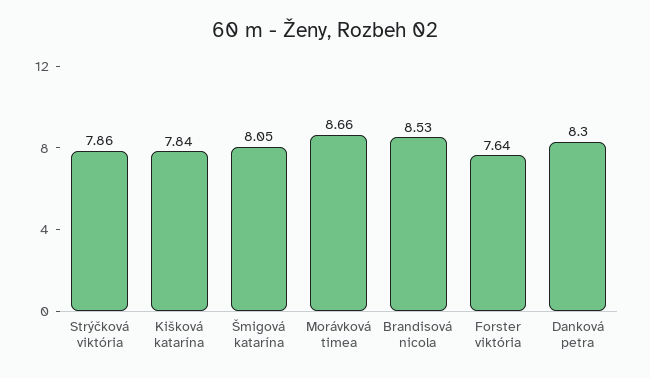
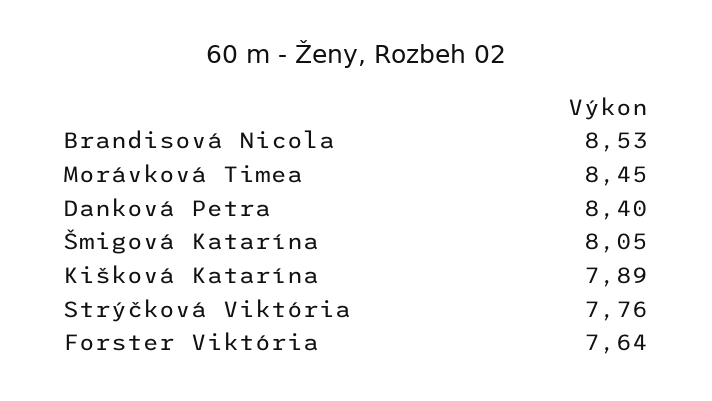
Strýčková viktória: 7.86 -> 7.76
Kišková katarína: 7.84 -> 7.89
Morávková timea: 8.66 -> 8.45
Danková petra: 8.3 -> 8.4

